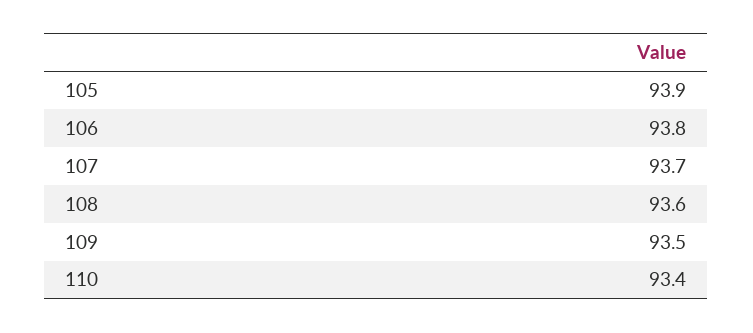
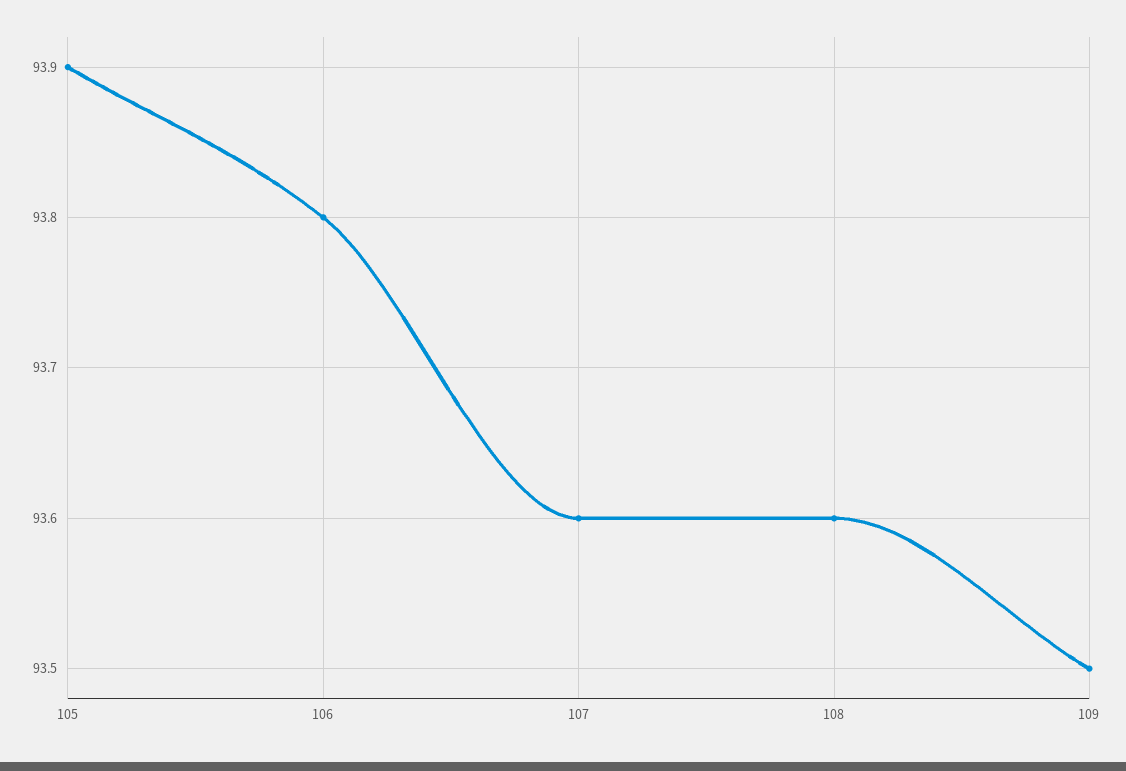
107: 93.7 -> 93.6
110: 93.4 -> none

